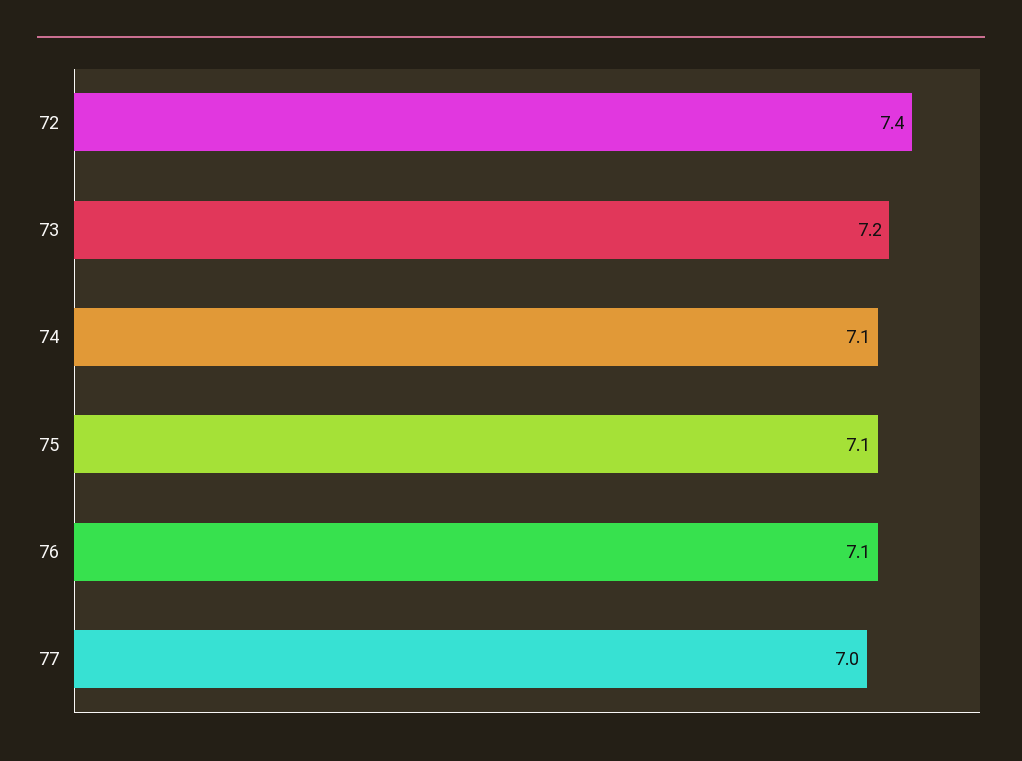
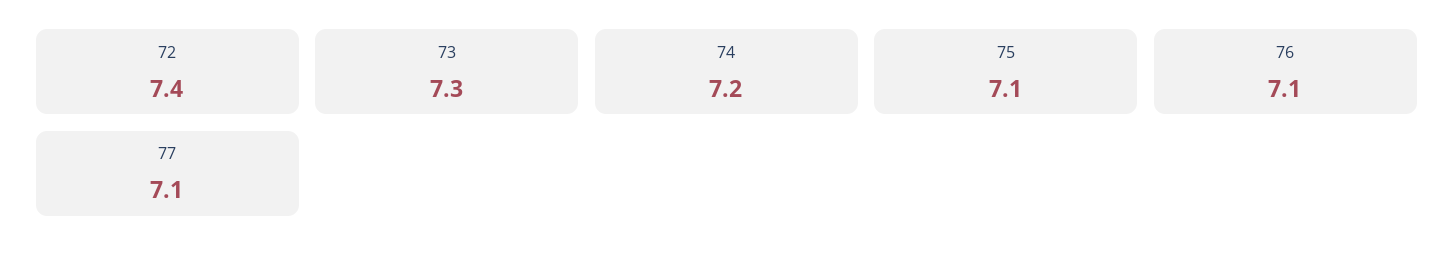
73: 7.2 -> 7.3
74: 7.1 -> 7.2
77: 7 -> 7.1

